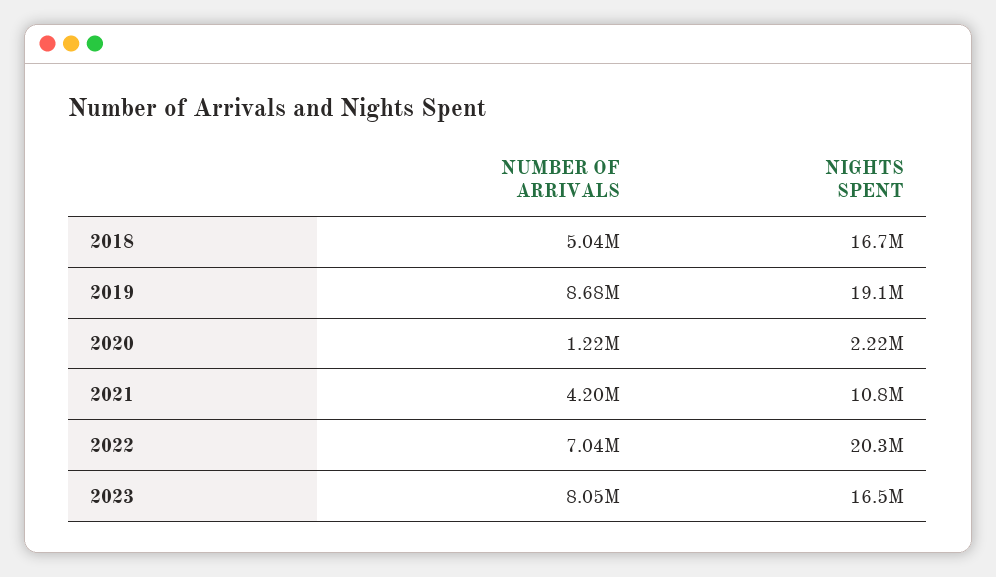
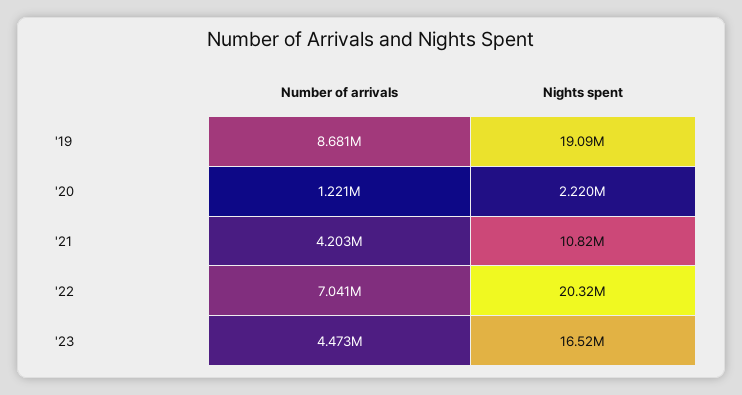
NUMBER OF ARRIVALS, 2018: 5040000 -> none
NIGHTS SPENT, 2018: 16700000 -> none
NUMBER OF ARRIVALS, 2023: 8050000 -> 4473000

